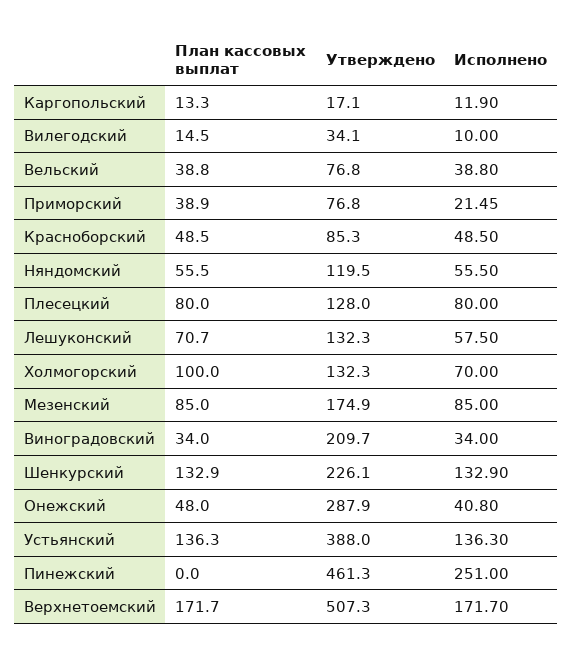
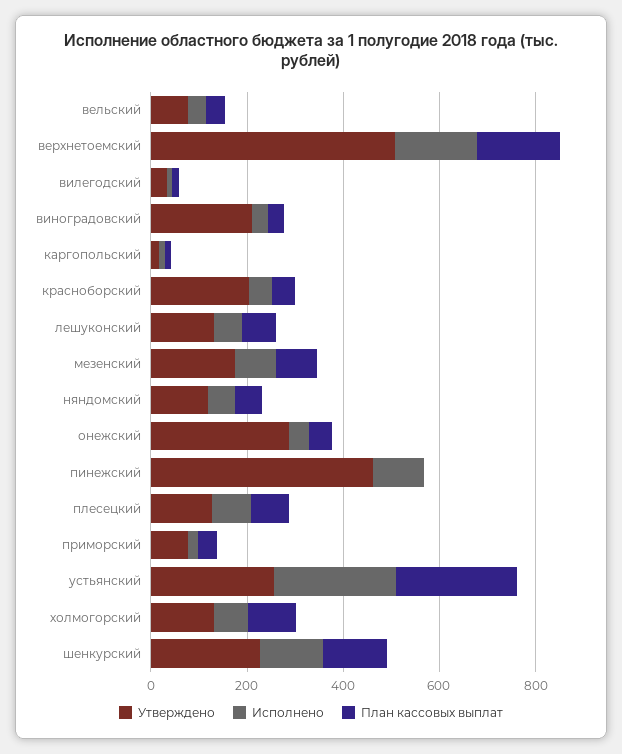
Утверждено, Красноборский: 85.3 -> 200
План кассовых выплат, Устьянский: 136.3 -> 250
Утверждено, Устьянский: 388 -> 250
Исполнено, Устьянский: 136.3 -> 250
Исполнено, Пинежский: 251 -> 100

